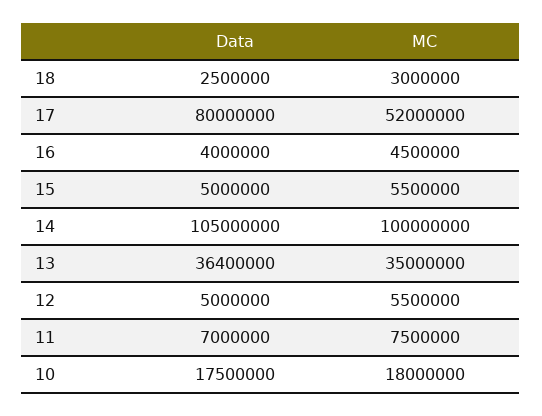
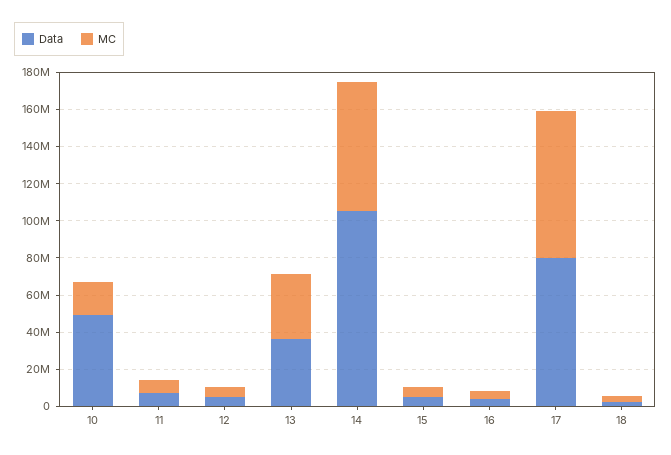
MC, 17: 52000000 -> 80000000
MC, 14: 100000000 -> 70000000
Data, 10: 17500000 -> 50000000

